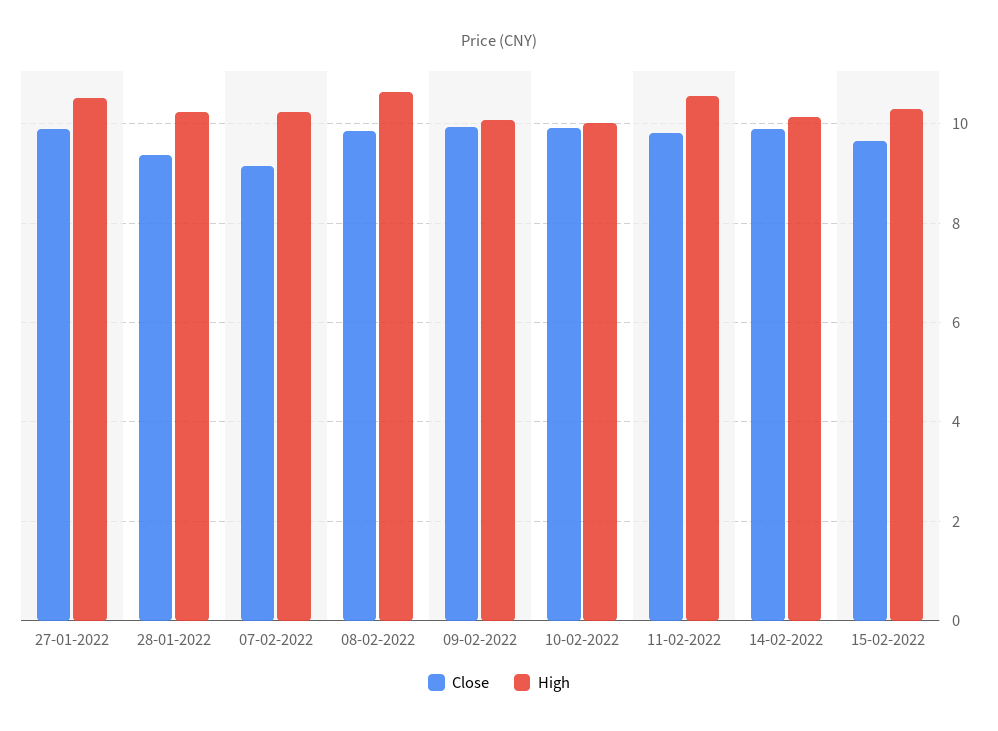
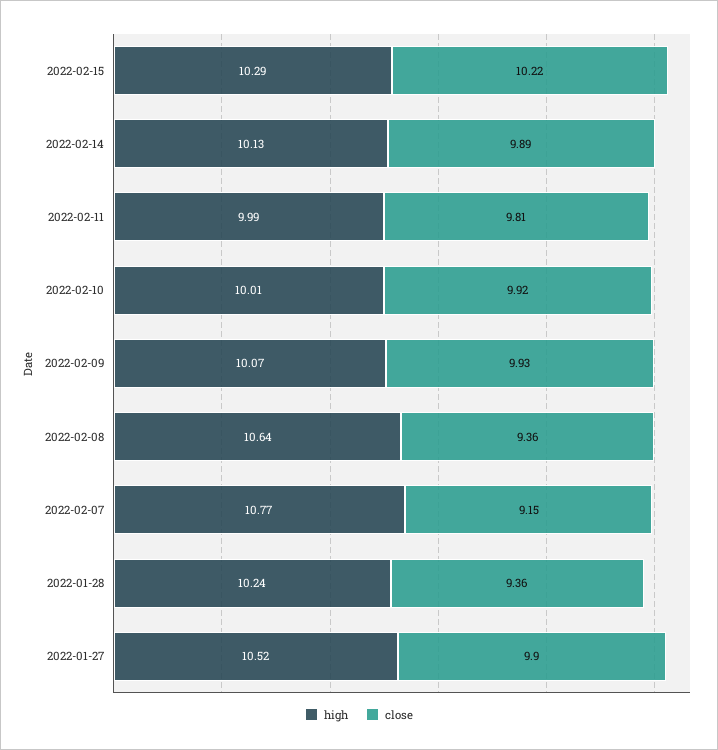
High, 07-02-2022: 10.2 -> 10.77
Close, 08-02-2022: 9.8 -> 9.36
High, 11-02-2022: 10.6 -> 9.99
Close, 15-02-2022: 9.6 -> 10.22

